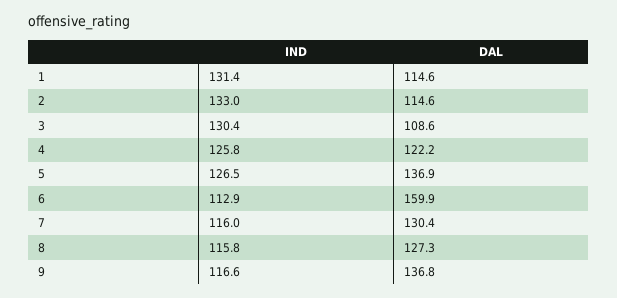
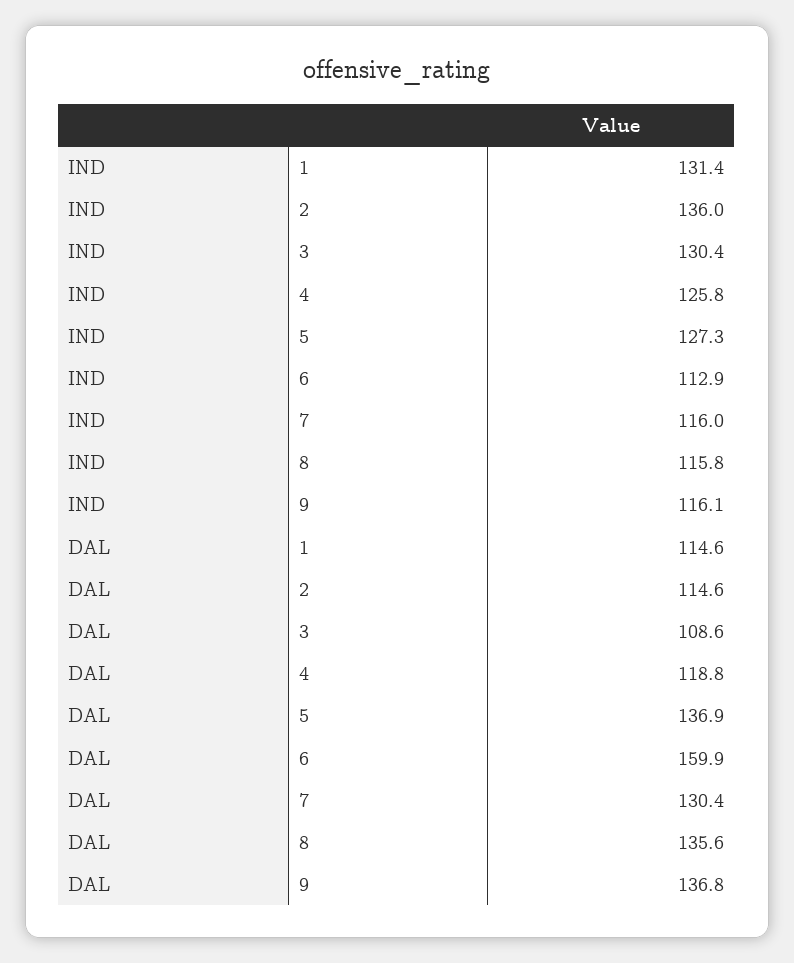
IND, 2: 133 -> 136
DAL, 4: 122.2 -> 118.8
IND, 5: 126.5 -> 127.3
DAL, 8: 127.3 -> 135.6
IND, 9: 116.6 -> 116.1

